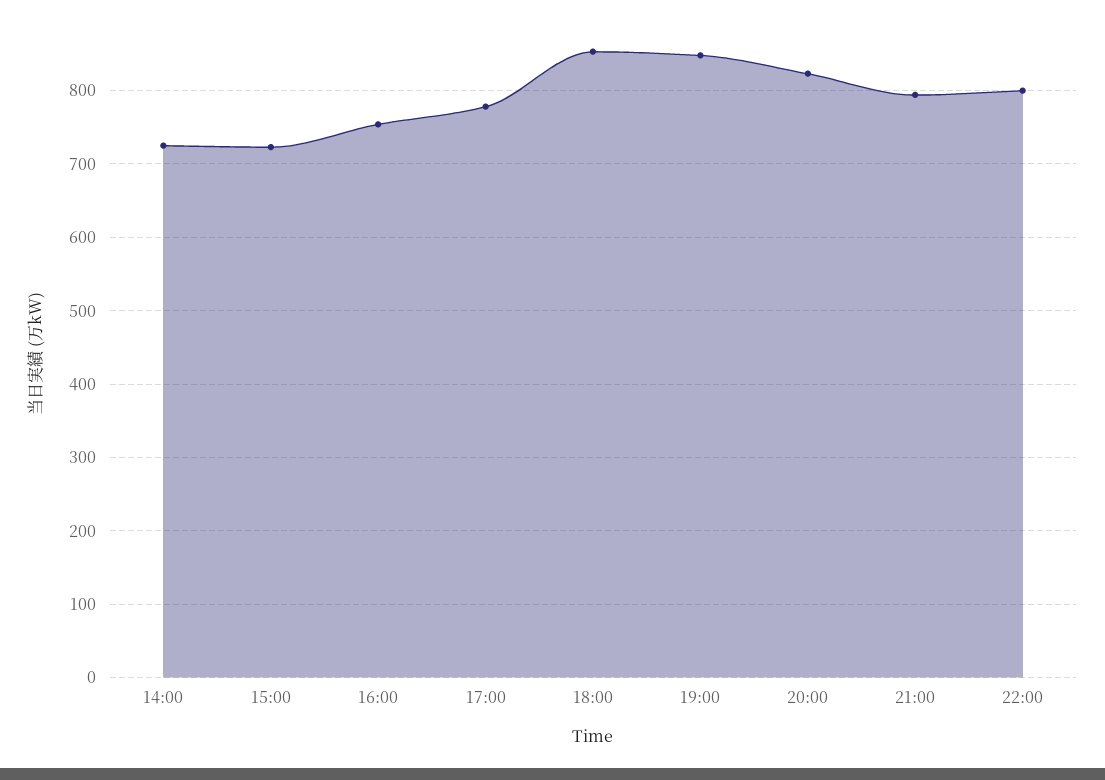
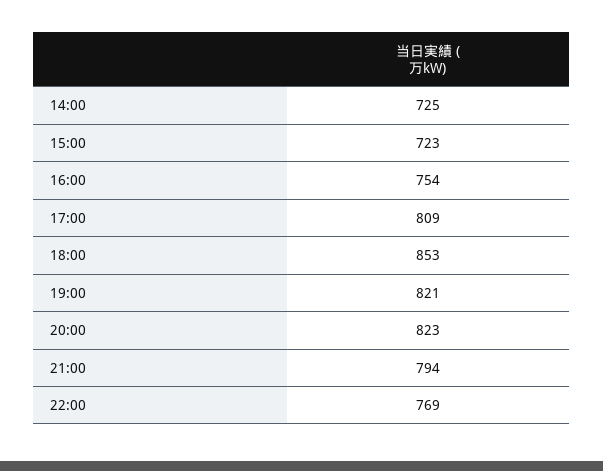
17:00: 780 -> 809
19:00: 850 -> 821
22:00: 800 -> 769

